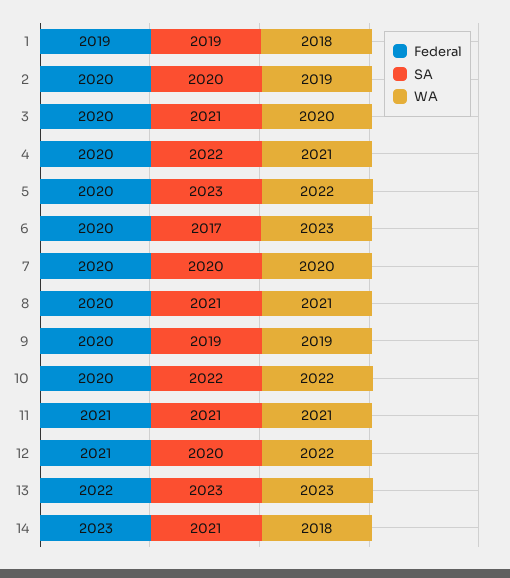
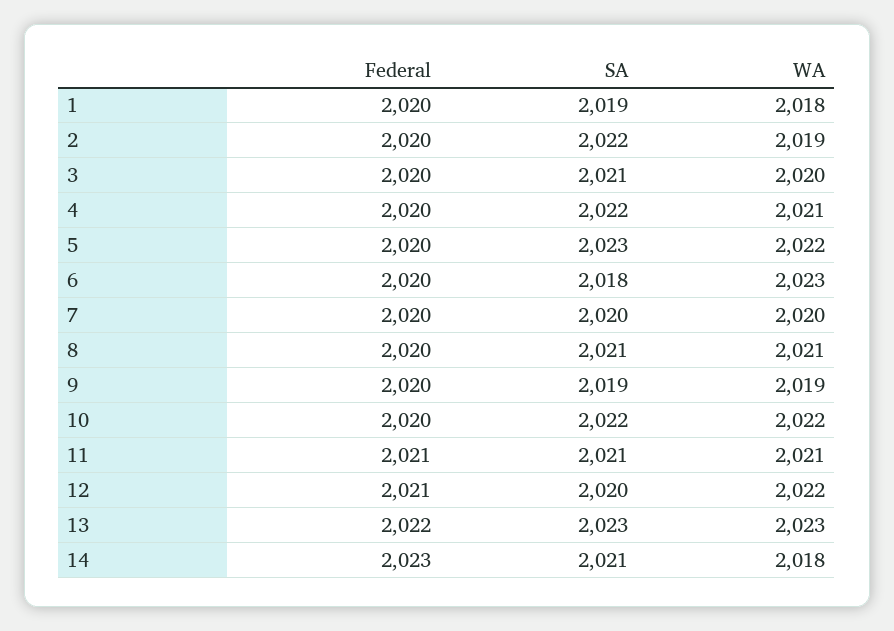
Federal, 1: 2019 -> 2020
SA, 2: 2020 -> 2022
SA, 6: 2017 -> 2018

